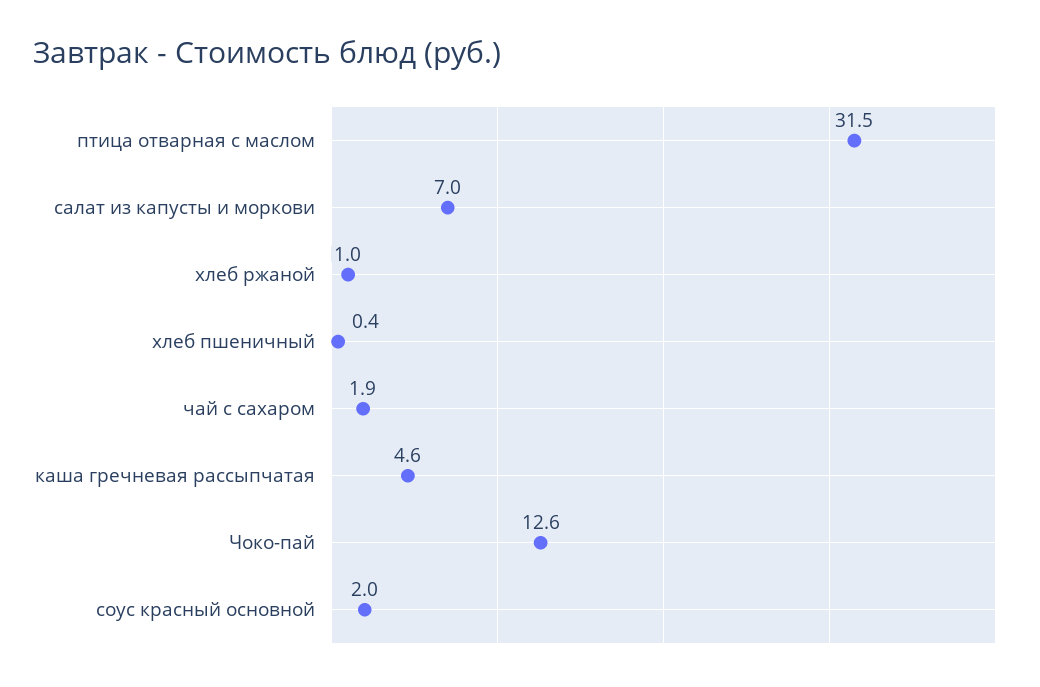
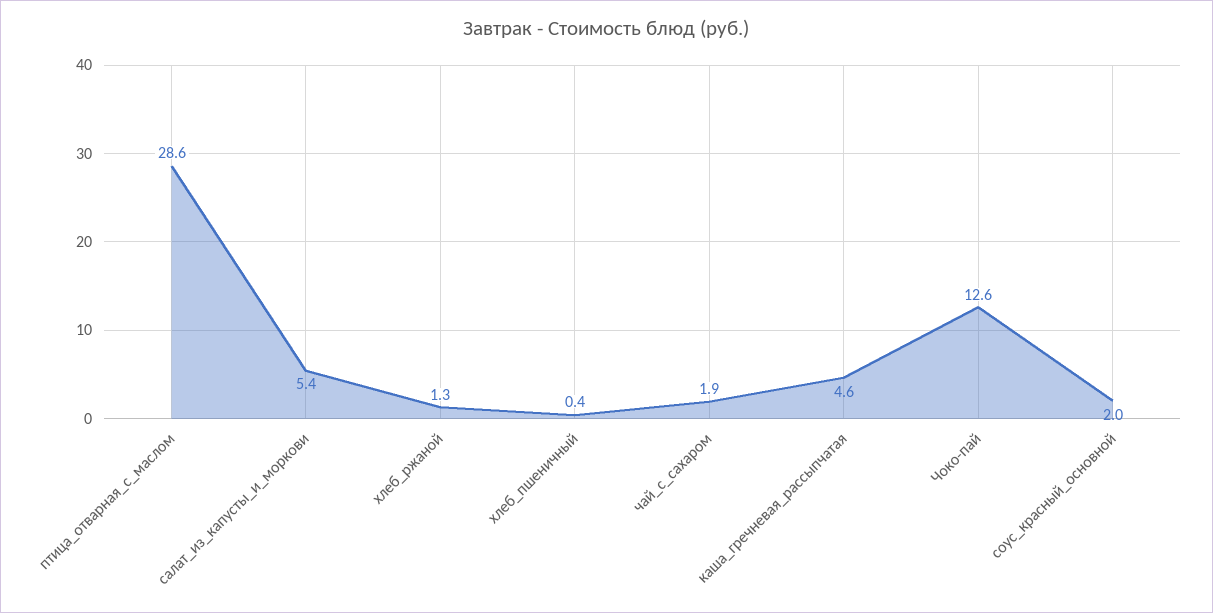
птица отварная с маслом: 31.5 -> 28.6
салат из капусты и моркови: 7 -> 5.4
хлеб ржаной: 1 -> 1.3

